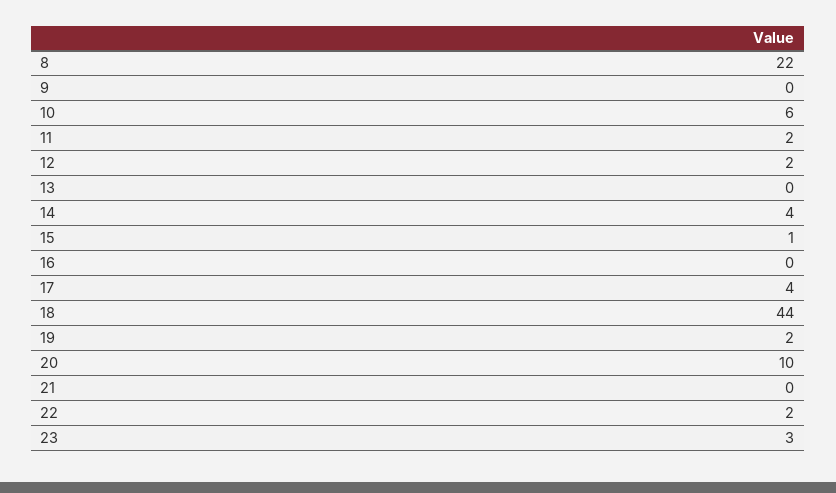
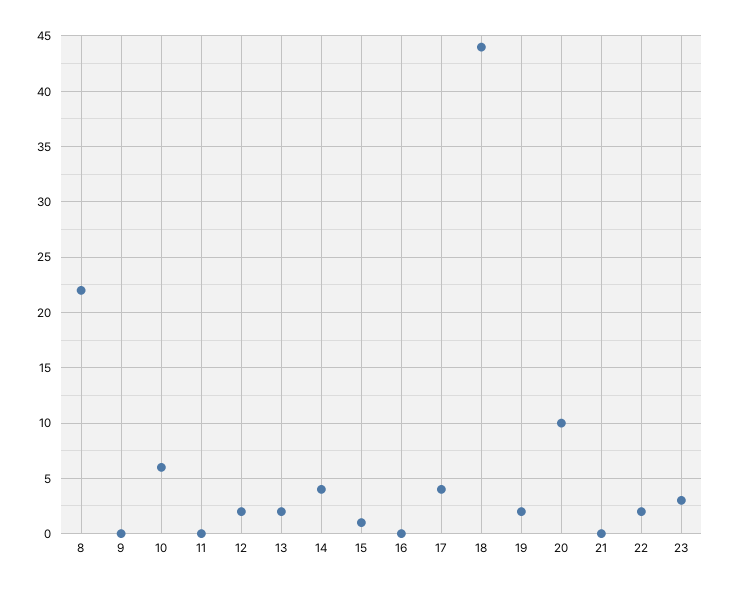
11: 2 -> 0
13: 0 -> 2

